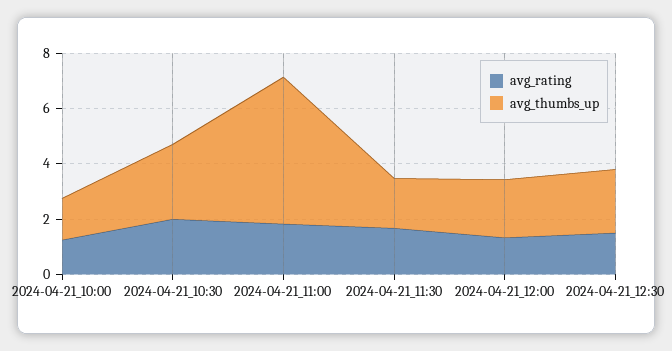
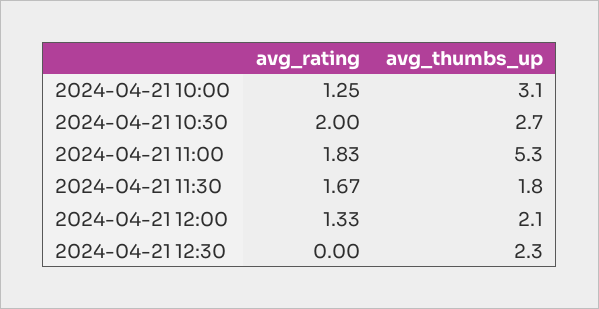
avg_thumbs_up, 2024-04-21_10:00: 1.5 -> 3.1
avg_rating, 2024-04-21_12:30: 1.5 -> 0

